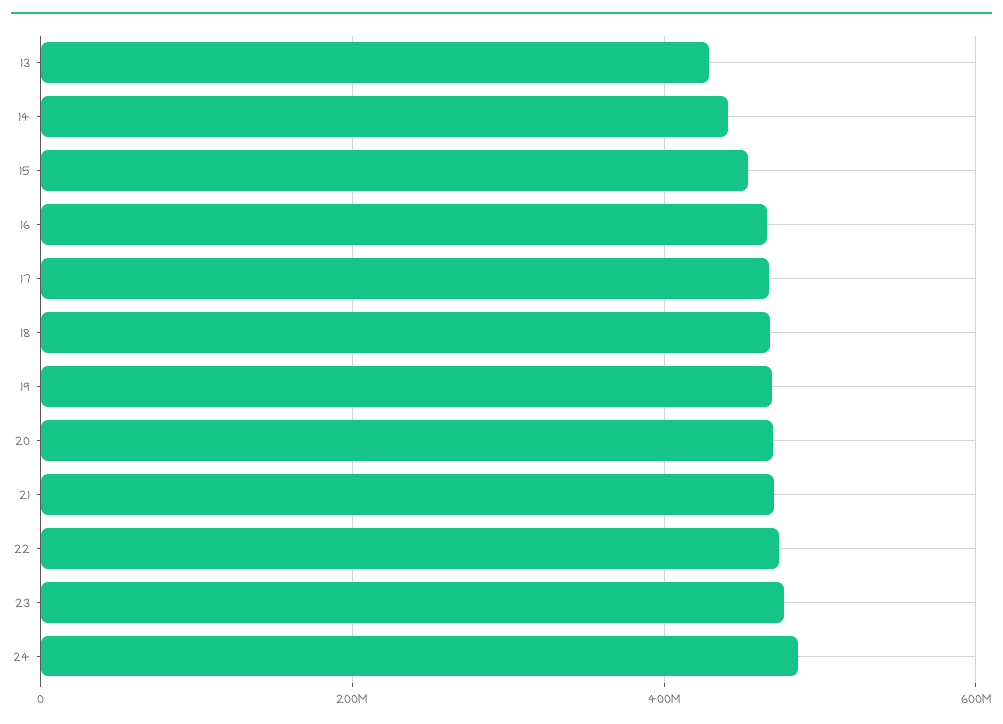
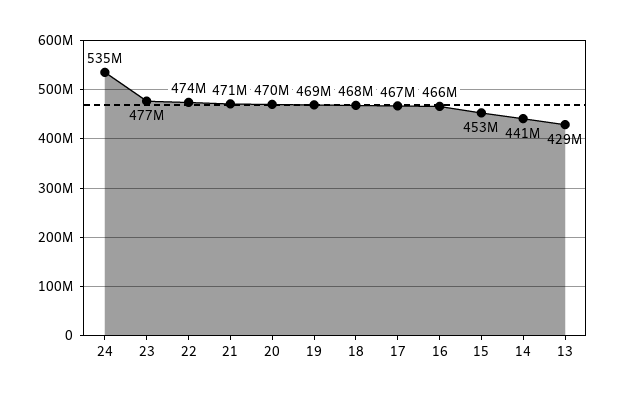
24: 480000000 -> 535000000

